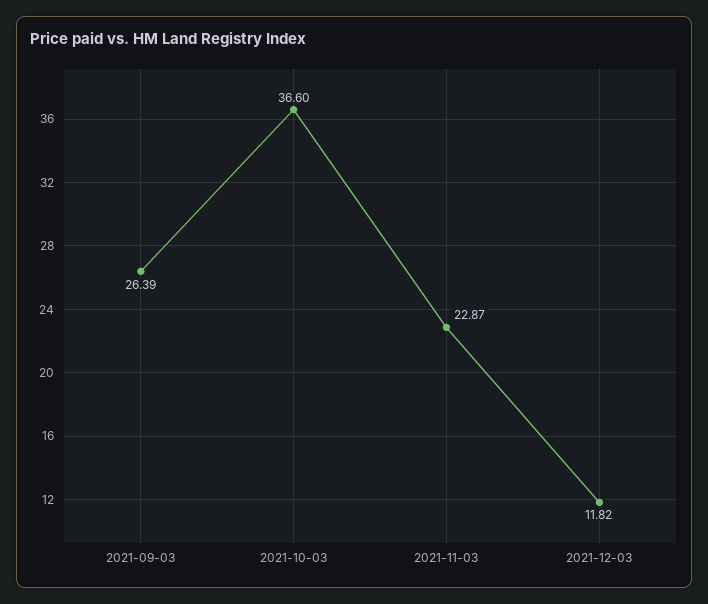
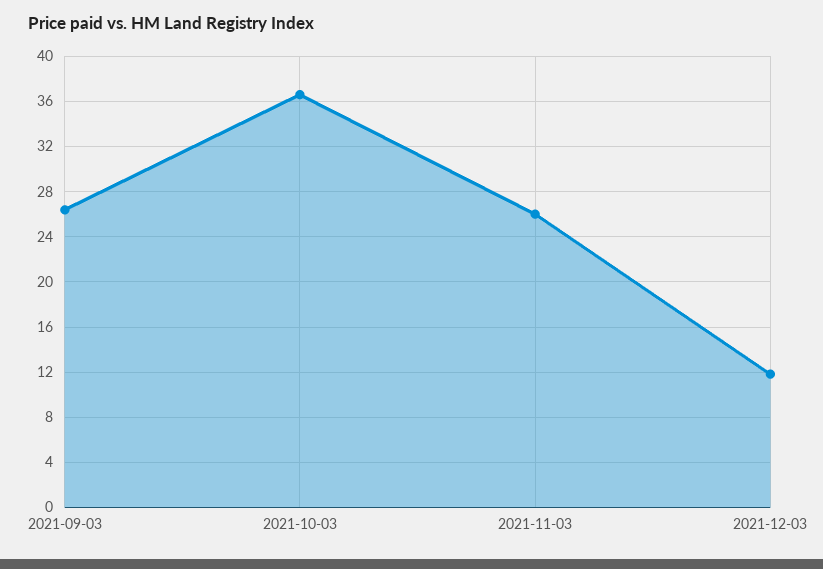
2021-11-03: 22.87 -> 26

